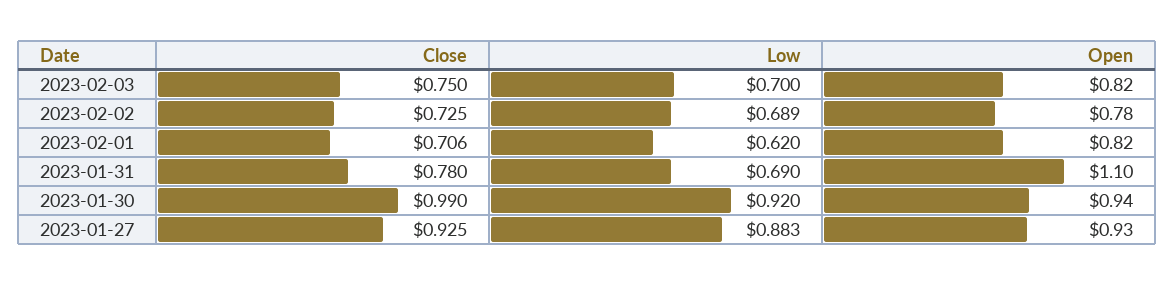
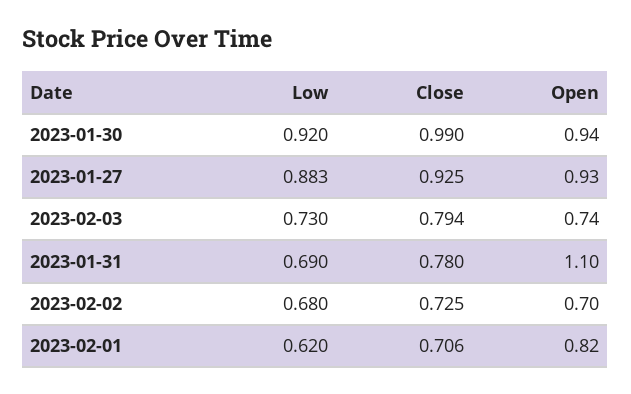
Close, 2023-02-03: 0.75 -> 0.794
Low, 2023-02-03: 0.7 -> 0.73
Open, 2023-02-03: 0.82 -> 0.74
Low, 2023-02-02: 0.689 -> 0.68
Open, 2023-02-02: 0.78 -> 0.7

